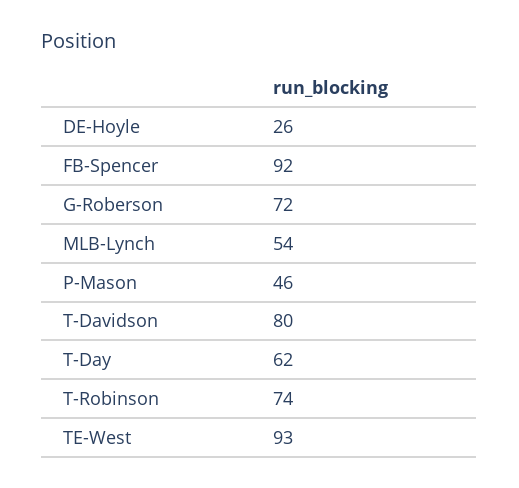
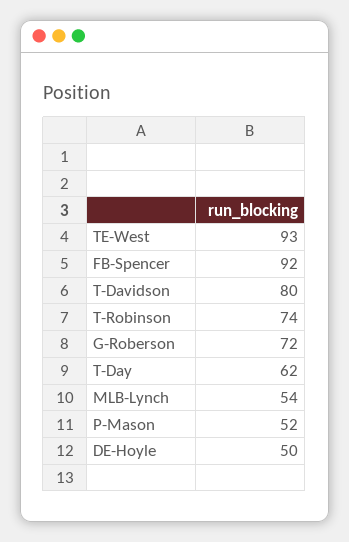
DE-Hoyle: 26 -> 50
P-Mason: 46 -> 52

